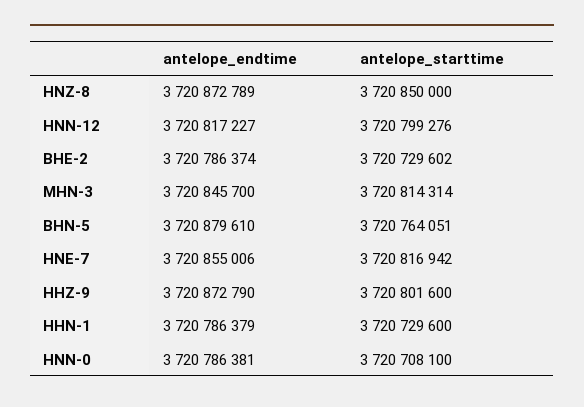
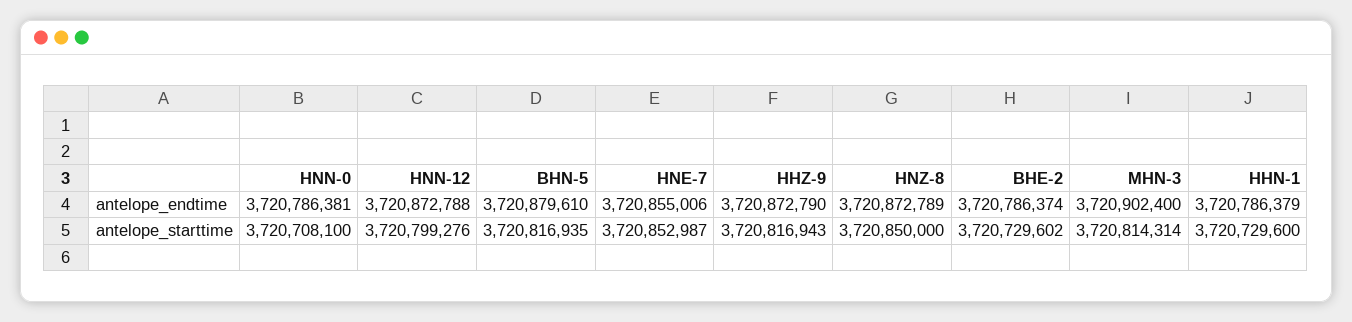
antelope_endtime, HNN-12: 3720817227 -> 3720872788
antelope_endtime, MHN-3: 3720845700 -> 3720902400
antelope_starttime, BHN-5: 3720764051 -> 3720816935
antelope_starttime, HNE-7: 3720816942 -> 3720852987
antelope_starttime, HHZ-9: 3720801600 -> 3720816943

